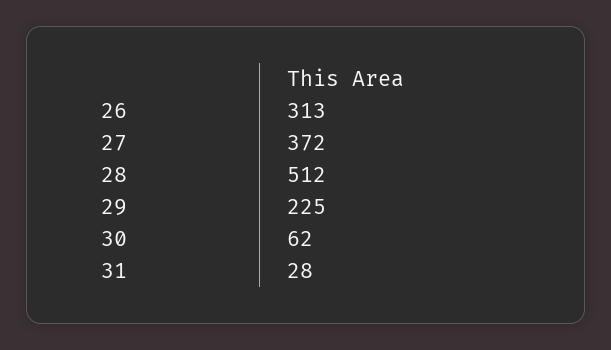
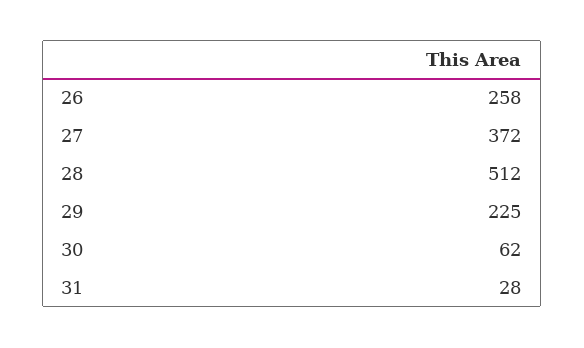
26: 313 -> 258

